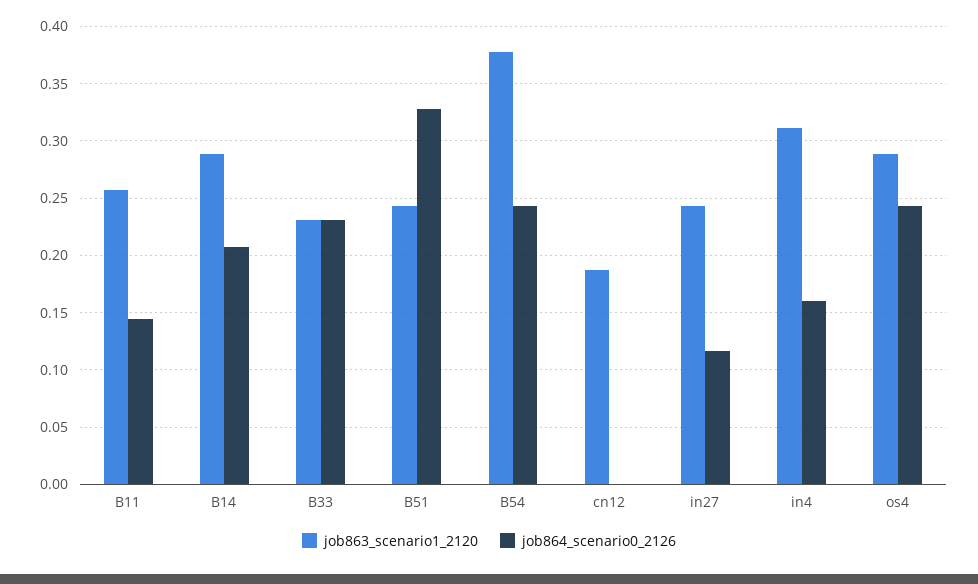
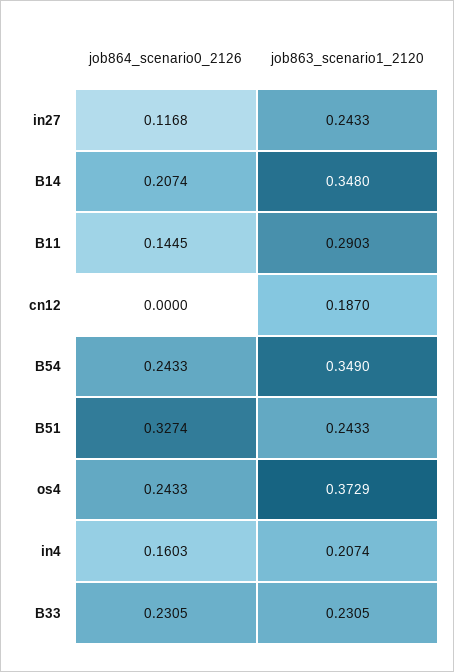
job863_scenario1_2120, B11: 0.26 -> 0.2903
job863_scenario1_2120, B14: 0.29 -> 0.348
job863_scenario1_2120, B54: 0.38 -> 0.349
job863_scenario1_2120, in4: 0.31 -> 0.2074
job863_scenario1_2120, os4: 0.29 -> 0.3729

